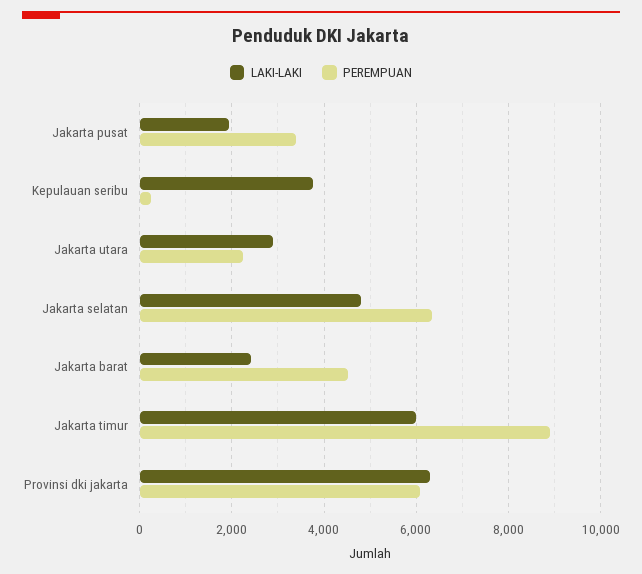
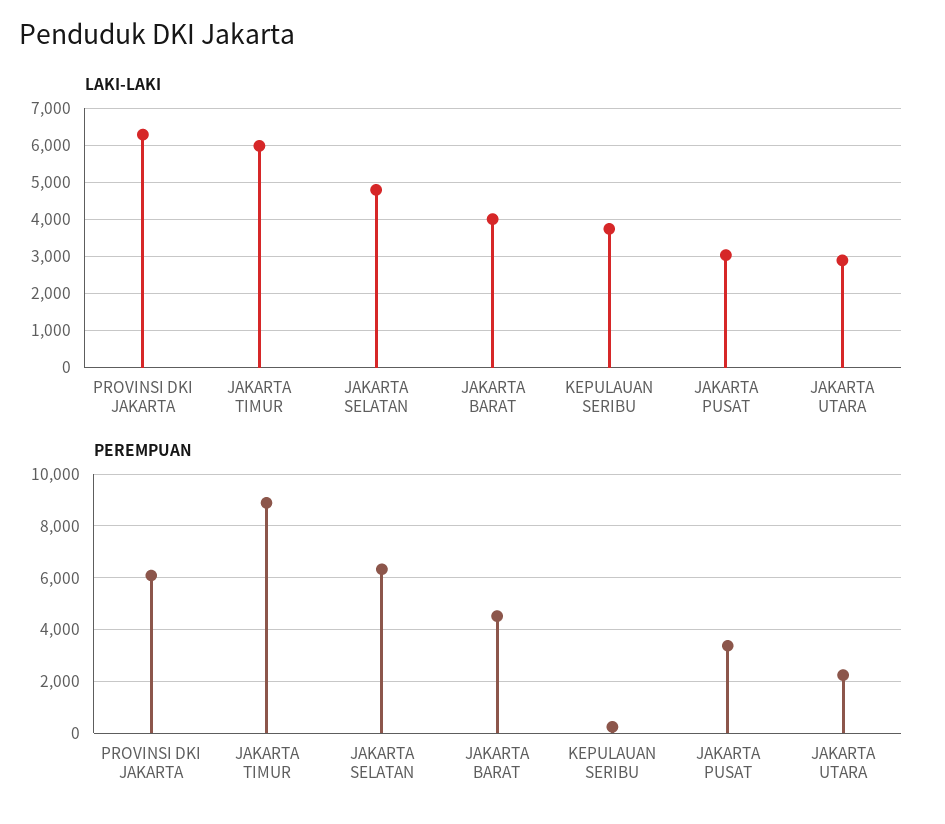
LAKI-LAKI, Jakarta pusat: 2000 -> 3000
LAKI-LAKI, Jakarta barat: 2400 -> 4000

